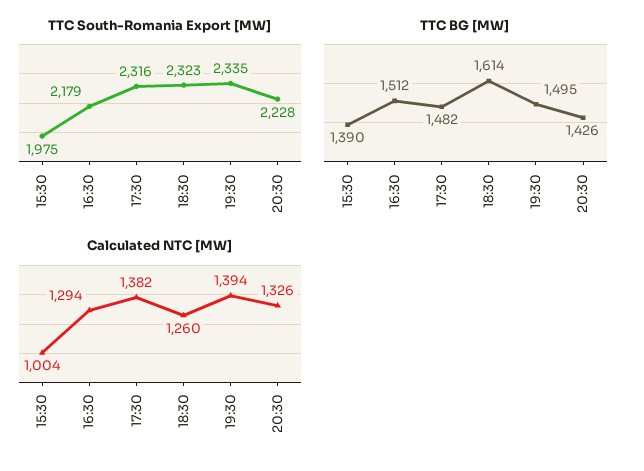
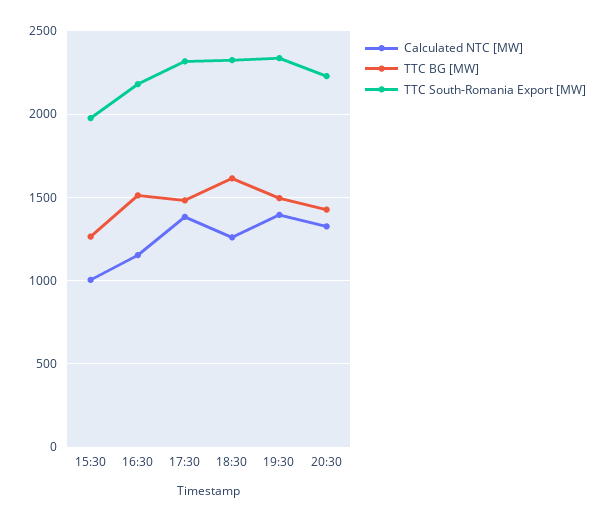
TTC BG [MW], 15:30: 1390 -> 1250
Calculated NTC [MW], 16:30: 1294 -> 1150

